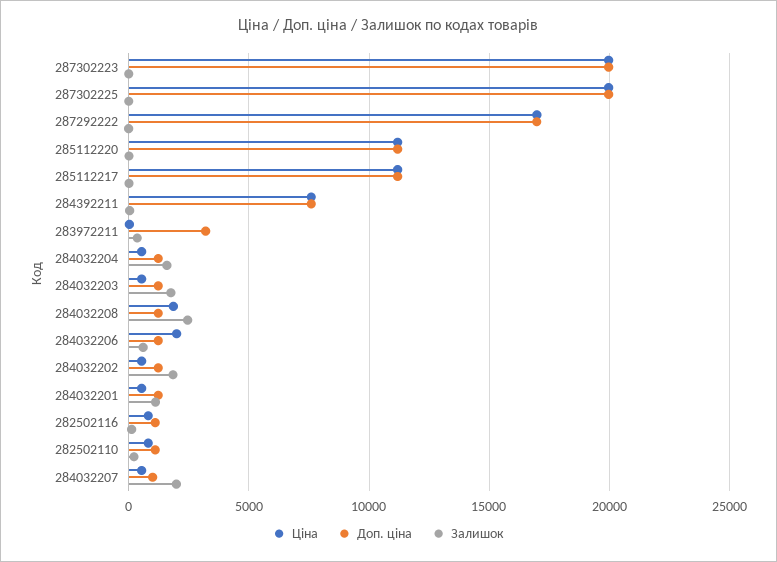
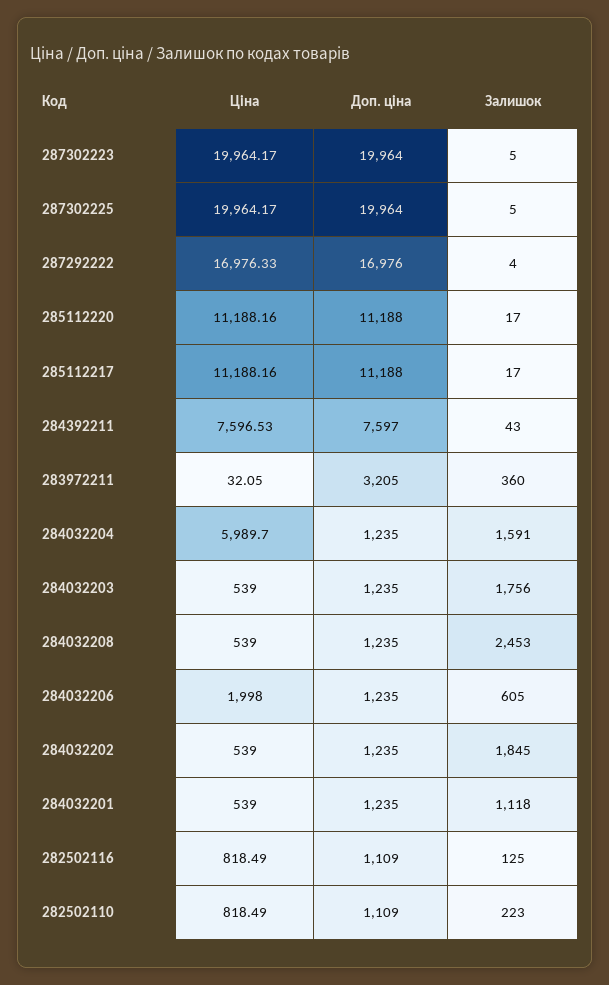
Ціна, 284032204: 500 -> 5989.7
Ціна, 284032208: 2000 -> 539
Ціна, 284032207: 500 -> none
Доп. ціна, 284032207: 1000 -> none
Залишок, 284032207: 2000 -> none

